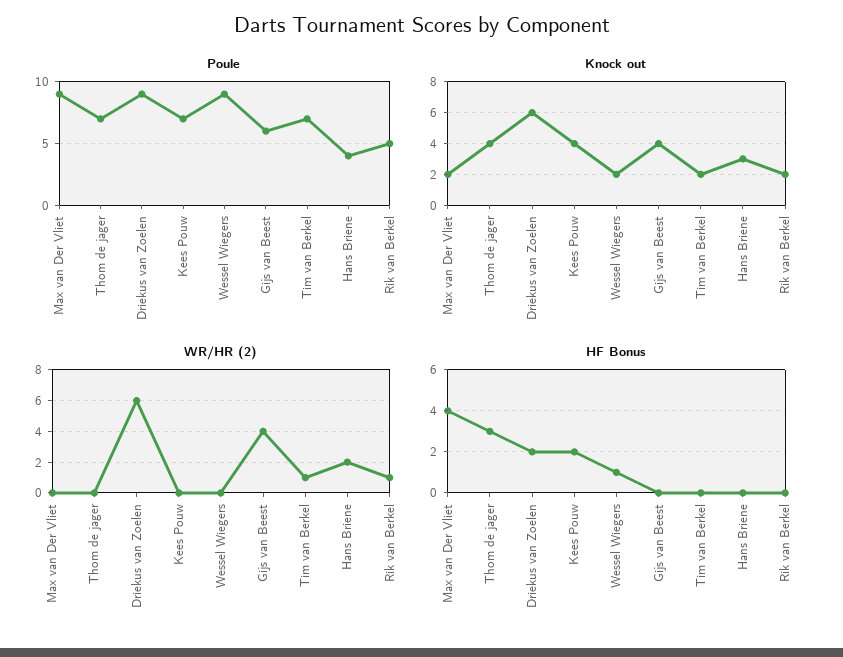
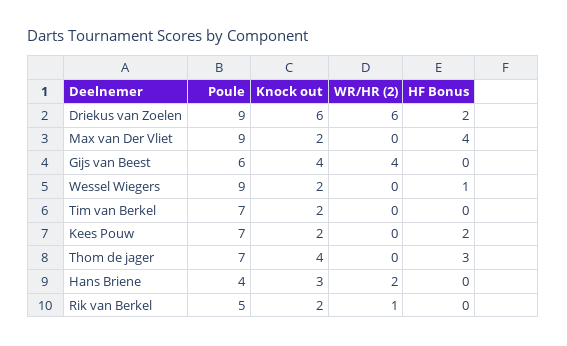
Knock out, Kees Pouw: 4 -> 2
WR/HR (2), Tim van Berkel: 1 -> 0

